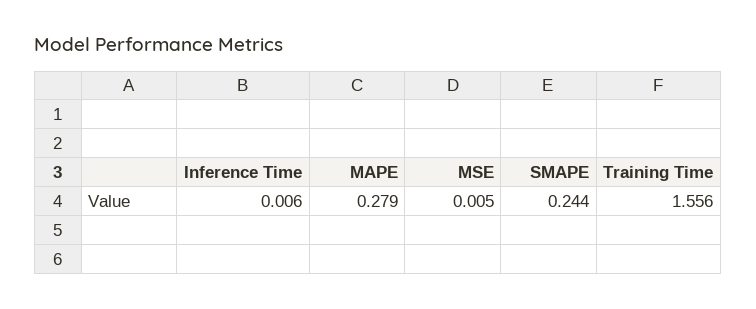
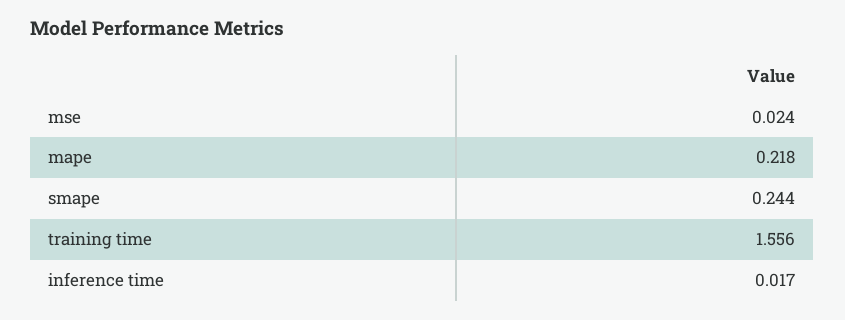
Inference Time: 0.006 -> 0.017
MAPE: 0.279 -> 0.218
MSE: 0.005 -> 0.024

